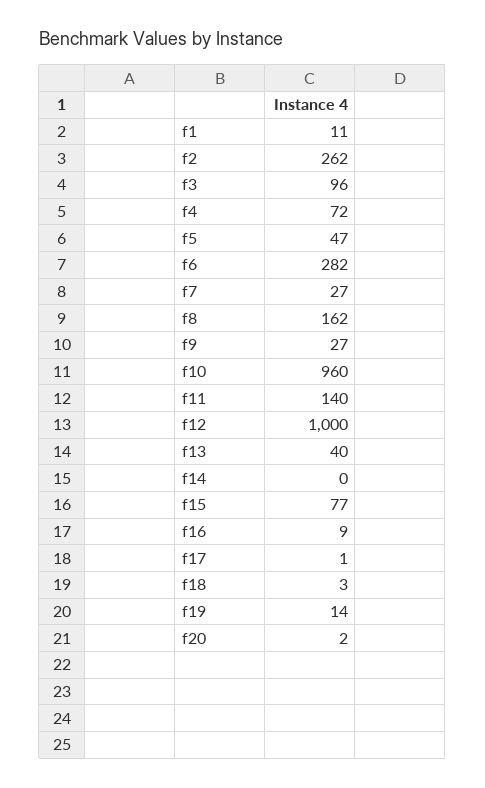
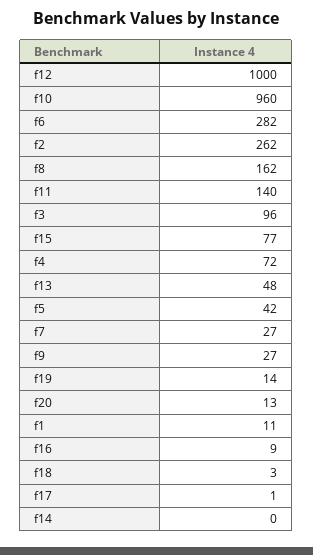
f5: 47 -> 42
f13: 40 -> 48
f20: 2 -> 13

